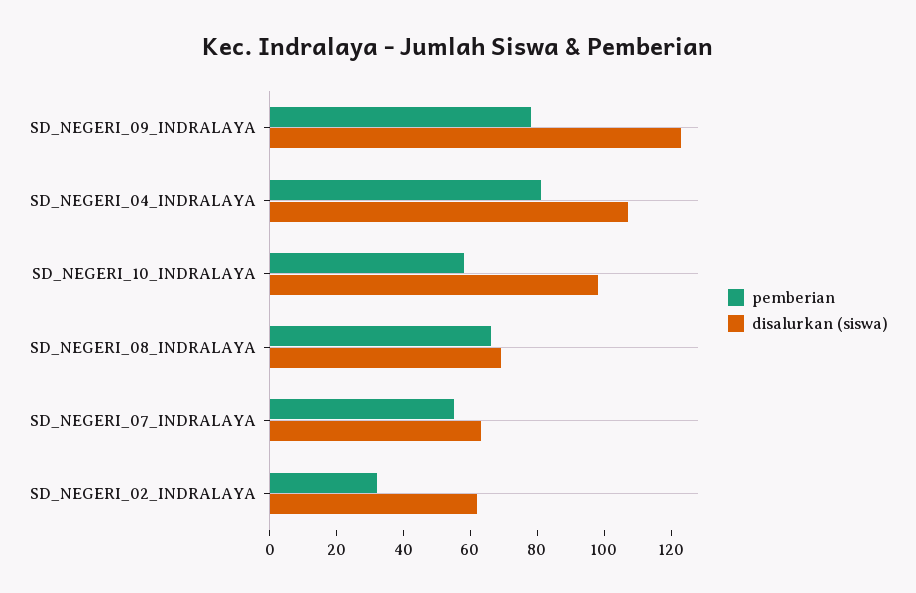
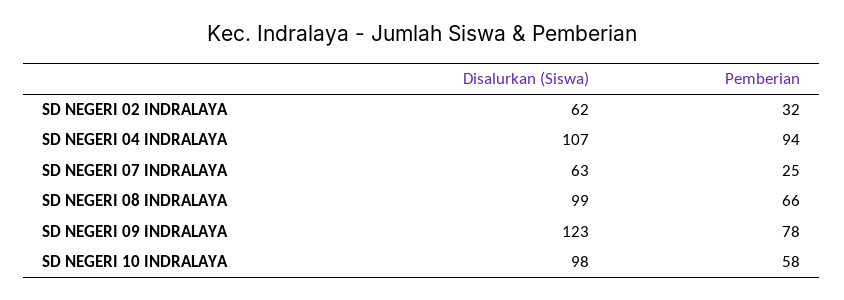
pemberian, SD_NEGERI_04_INDRALAYA: 80 -> 94
disalurkan (siswa), SD_NEGERI_08_INDRALAYA: 70 -> 99
pemberian, SD_NEGERI_07_INDRALAYA: 55 -> 25

